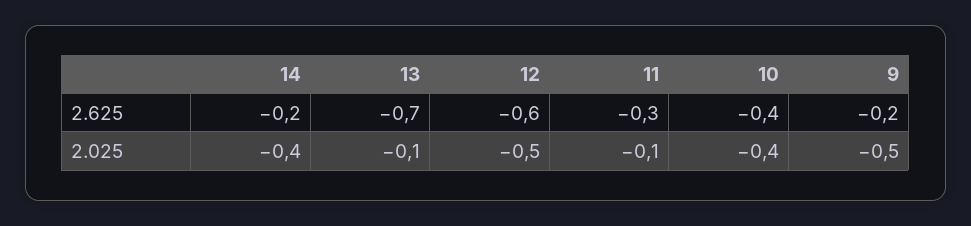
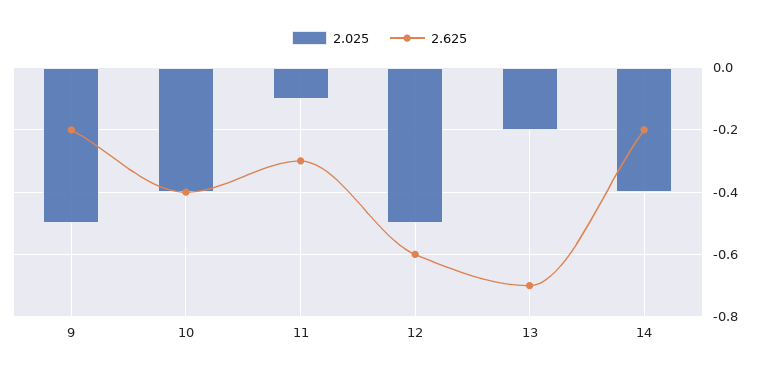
2.025, 13: -0.1 -> -0.2

